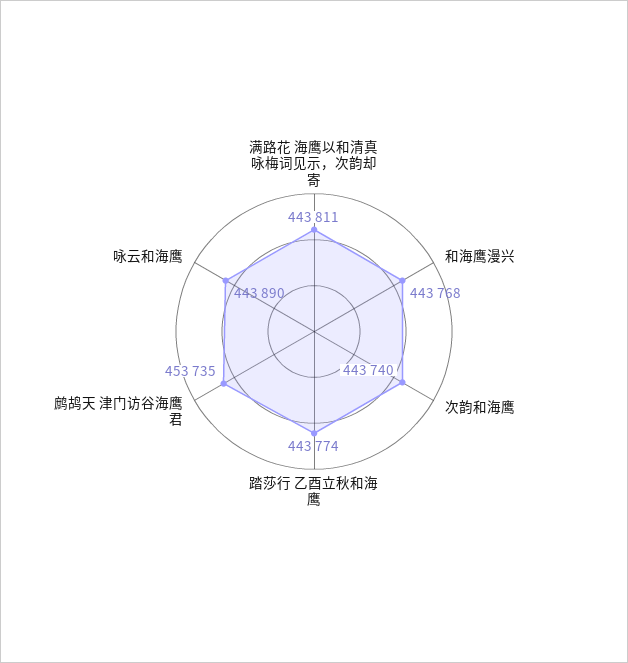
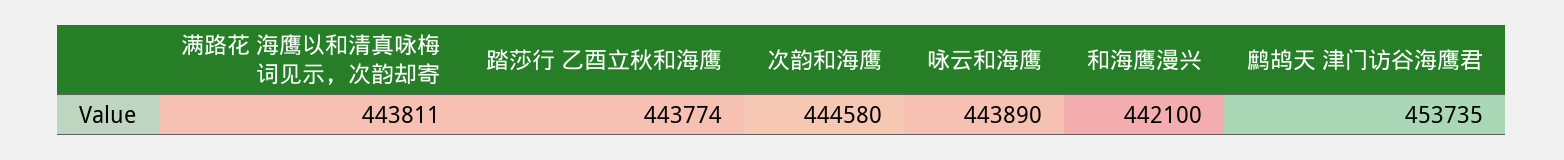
和海鹰漫兴: 443768 -> 442100
次韵和海鹰: 443740 -> 444580

